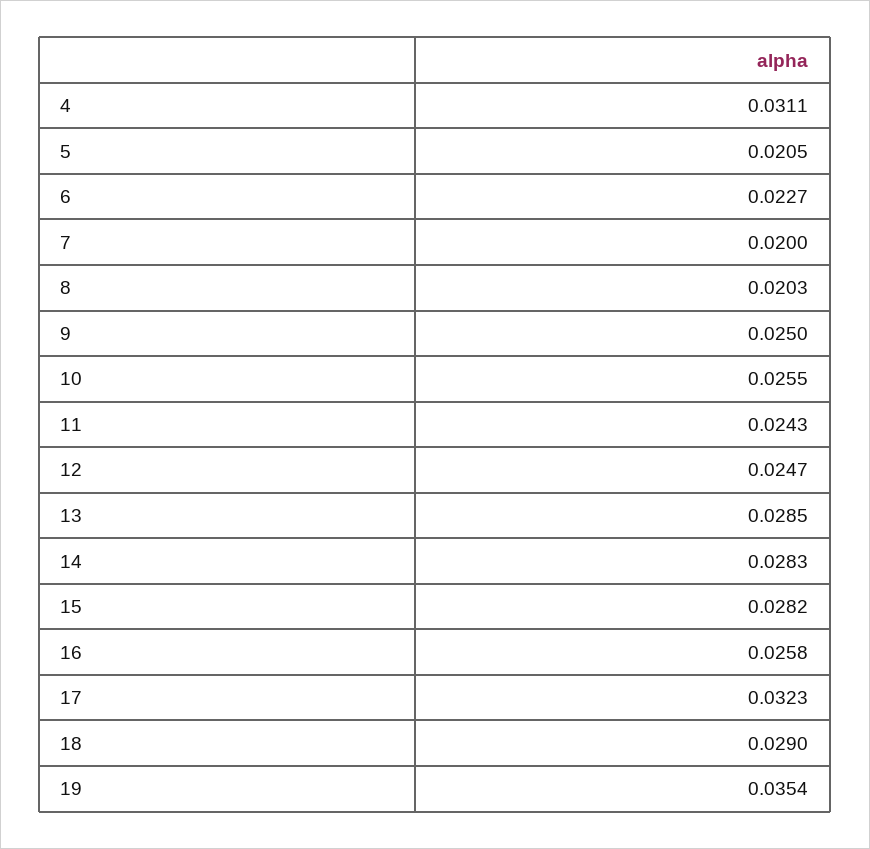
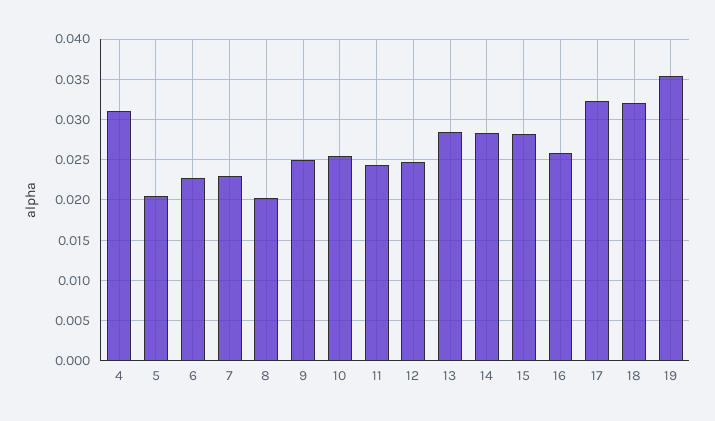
7: 0.02 -> 0.023
18: 0.029 -> 0.032

